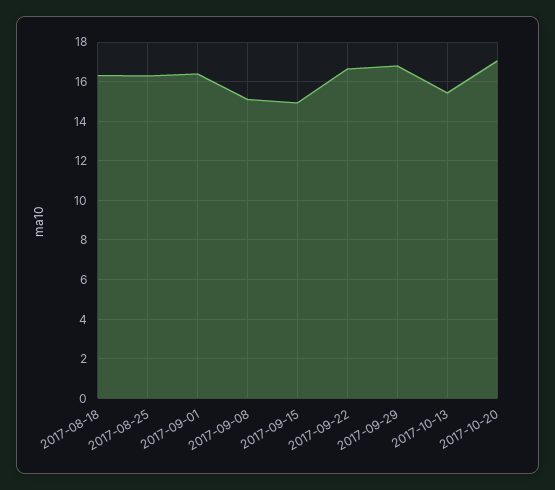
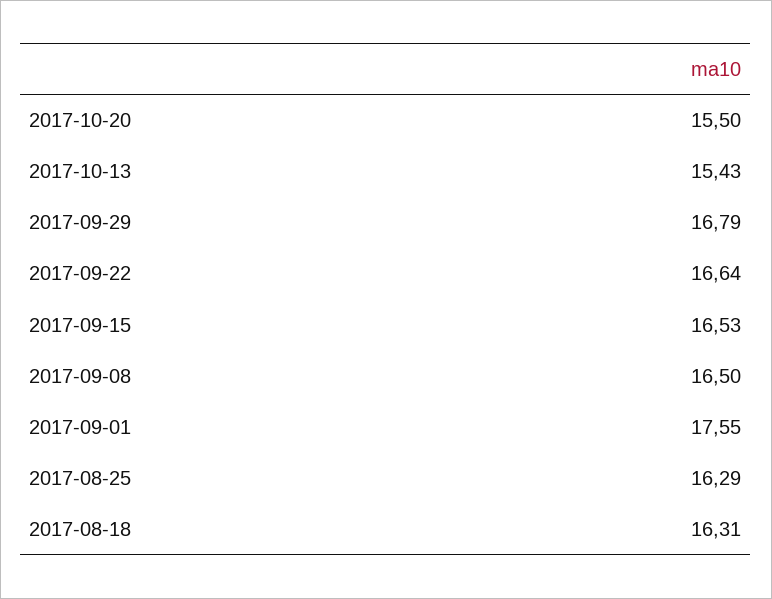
2017-09-01: 16.5 -> 17.55
2017-09-08: 15 -> 16.5
2017-09-15: 15 -> 16.53
2017-10-20: 17 -> 15.5

